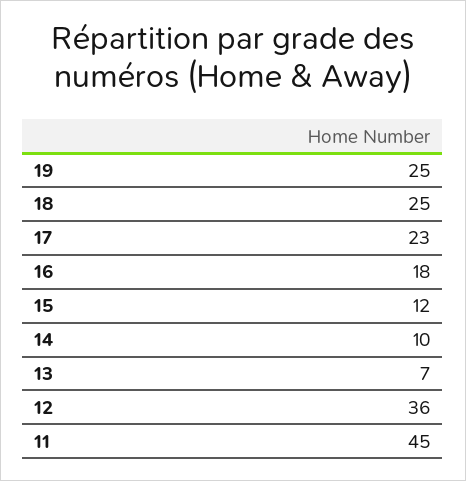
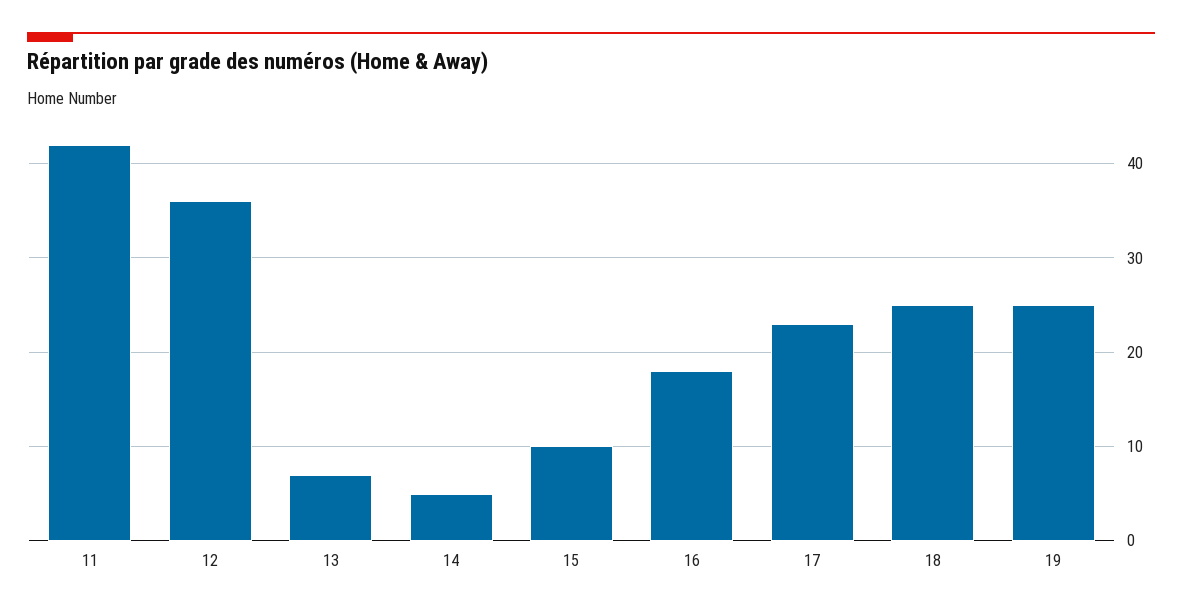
15: 12 -> 10
14: 10 -> 5
11: 45 -> 42

